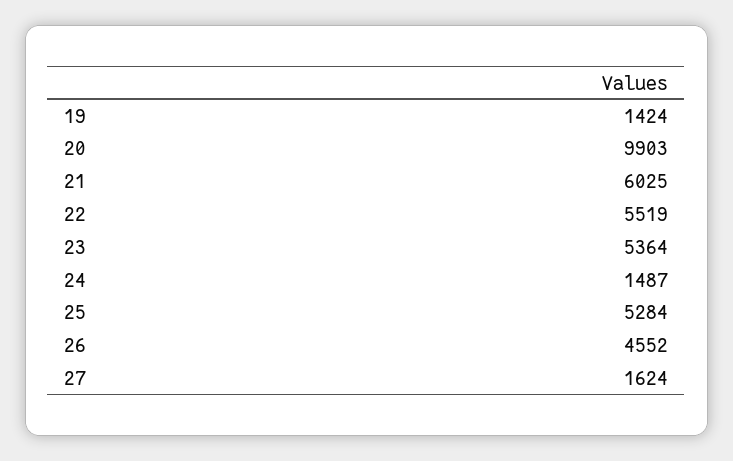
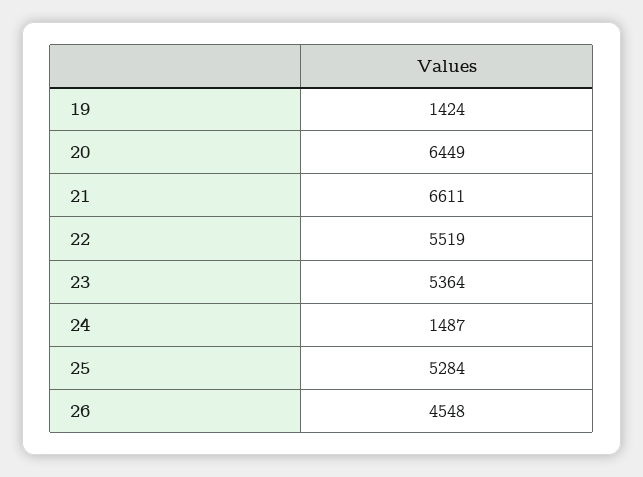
20: 9903 -> 6449
21: 6025 -> 6611
26: 4552 -> 4548
27: 1624 -> none

